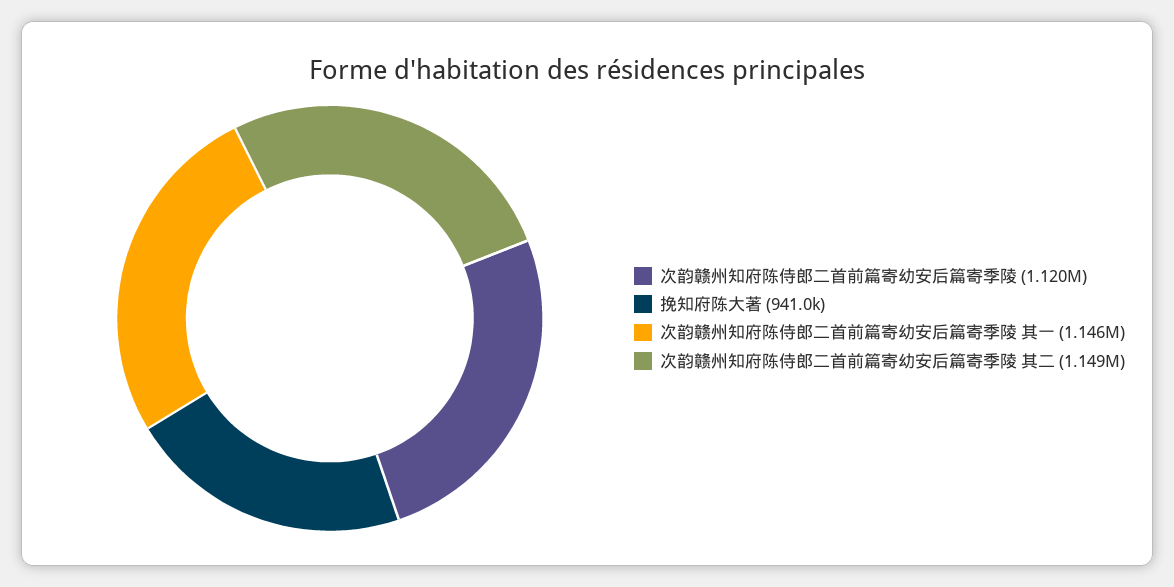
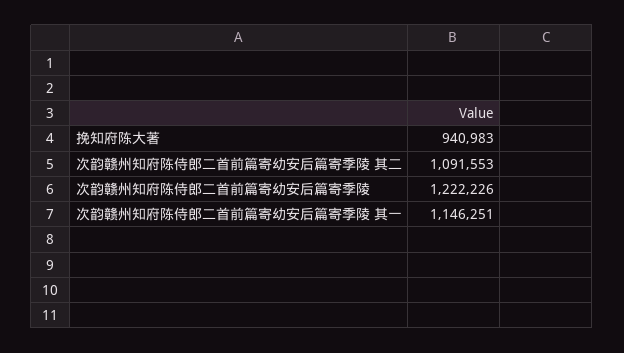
次韵赣州知府陈侍郎二首前篇寄幼安后篇寄季陵: 1120000 -> 1222226
次韵赣州知府陈侍郎二首前篇寄幼安后篇寄季陵 其二: 1149000 -> 1091553

